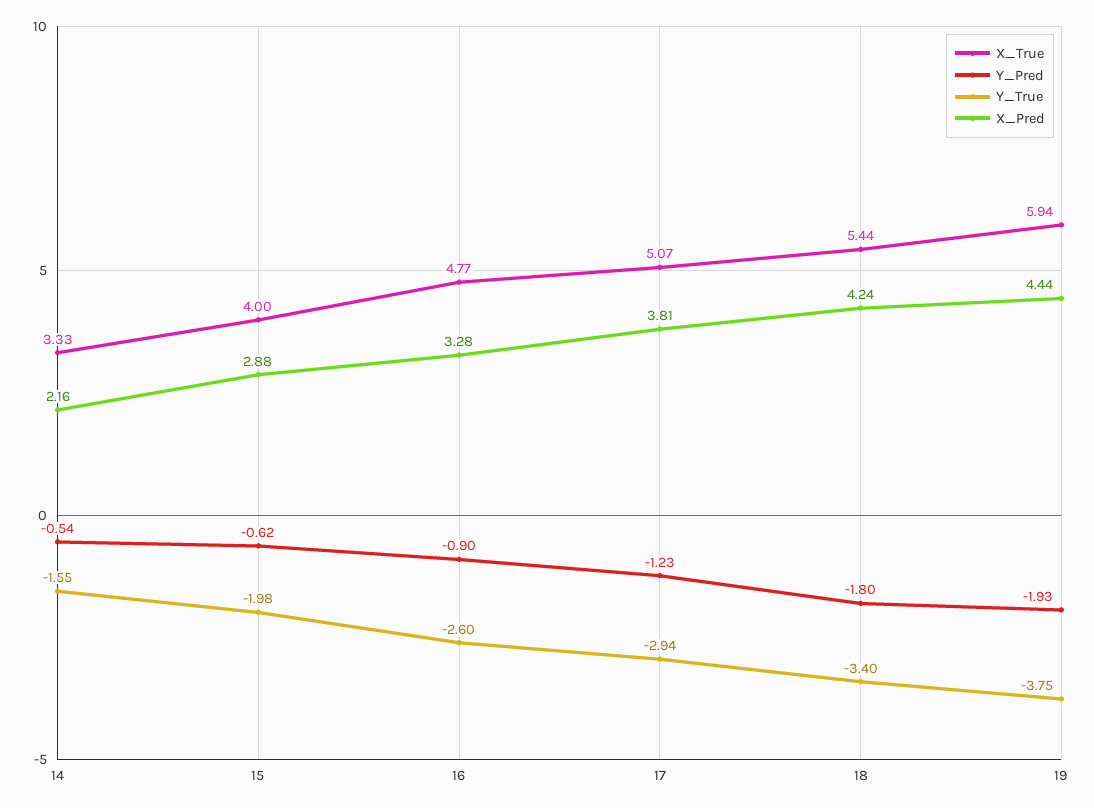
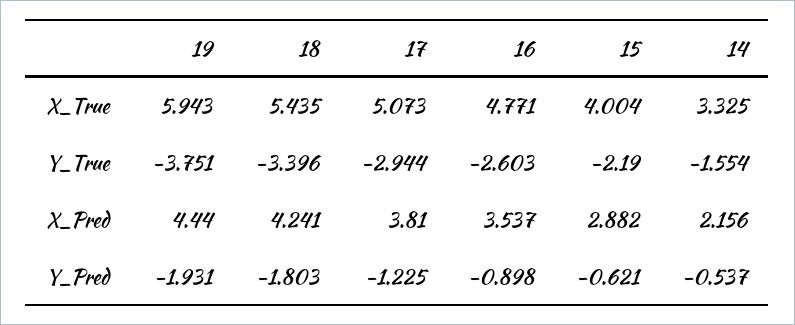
Y_True, 15: -1.98 -> -2.19
X_Pred, 16: 3.28 -> 3.537

